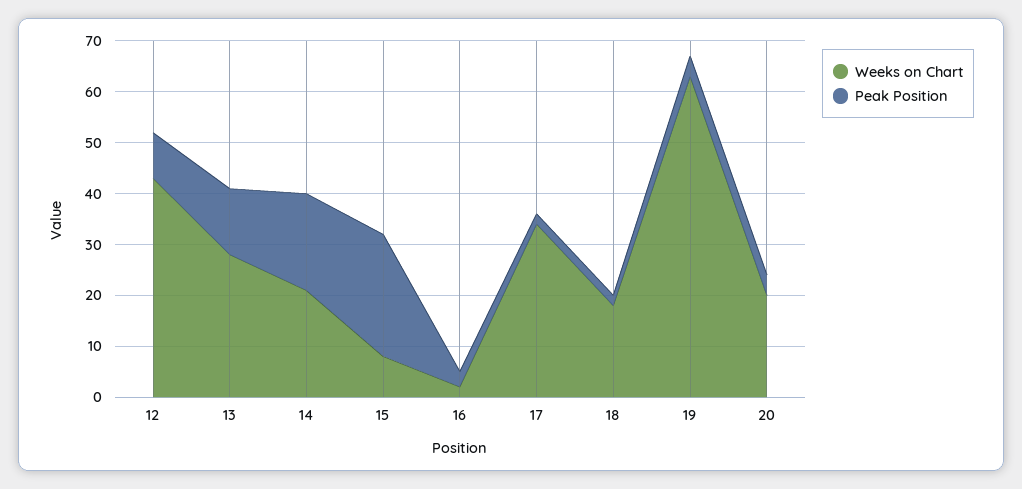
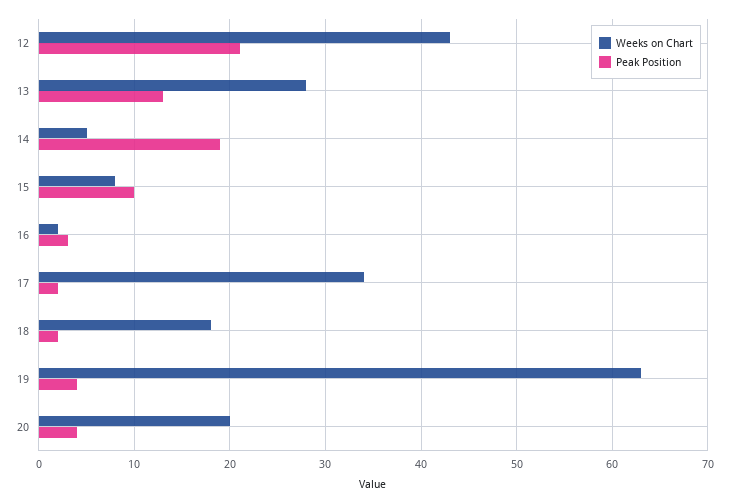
Peak Position, 12: 10 -> 21
Weeks on Chart, 14: 20 -> 5
Peak Position, 15: 25 -> 10

